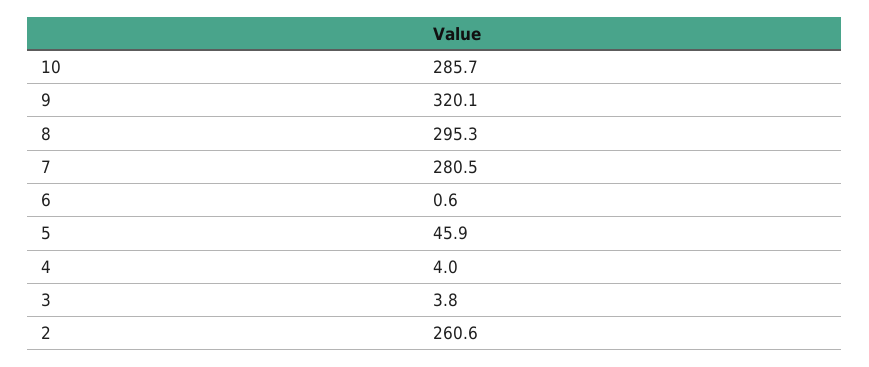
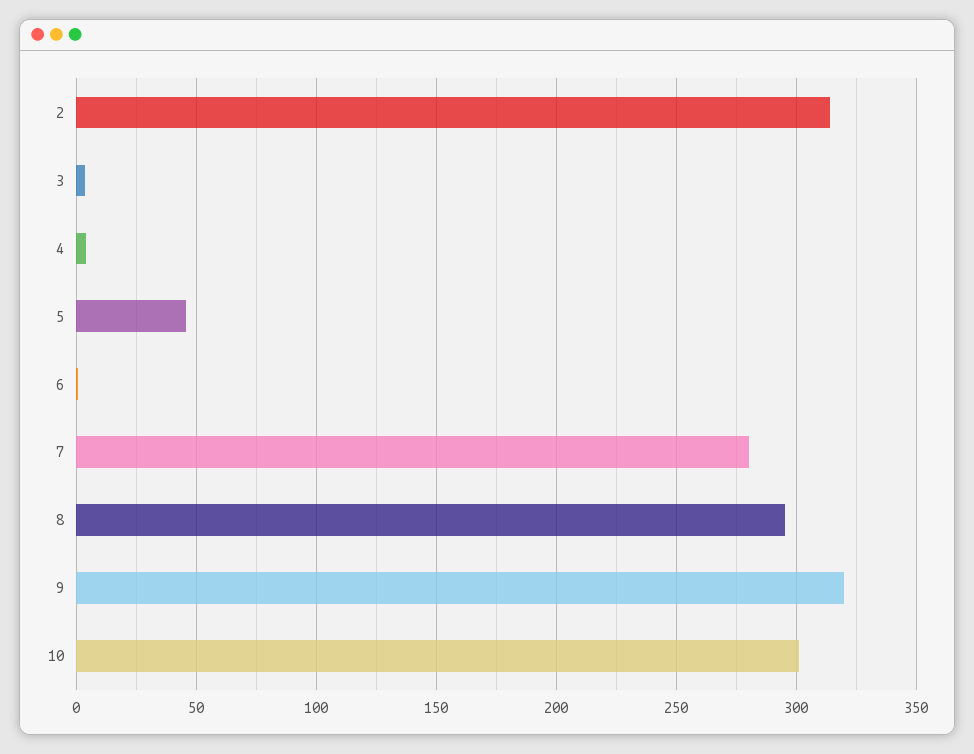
10: 285.7 -> 300
2: 260.6 -> 315

